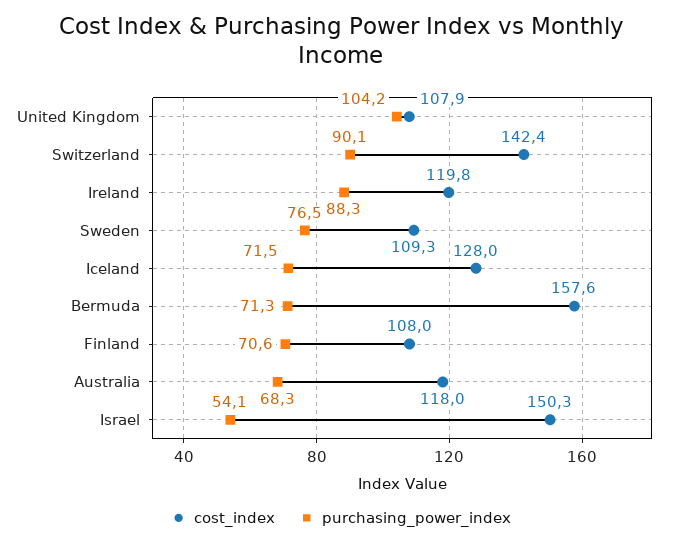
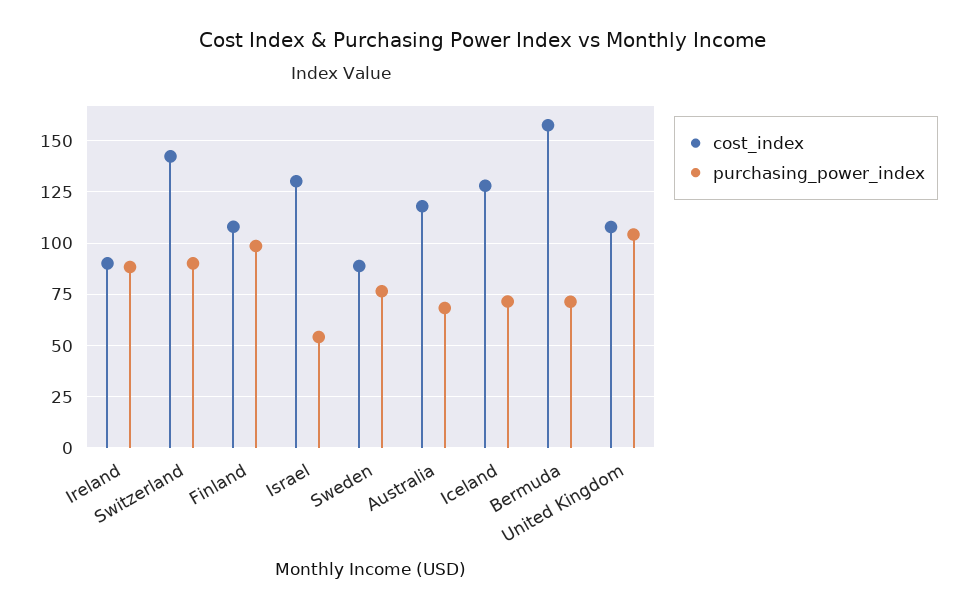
cost_index, Ireland: 119.8 -> 90
cost_index, Sweden: 109.3 -> 90
purchasing_power_index, Finland: 70.6 -> 100
cost_index, Israel: 150.3 -> 130

